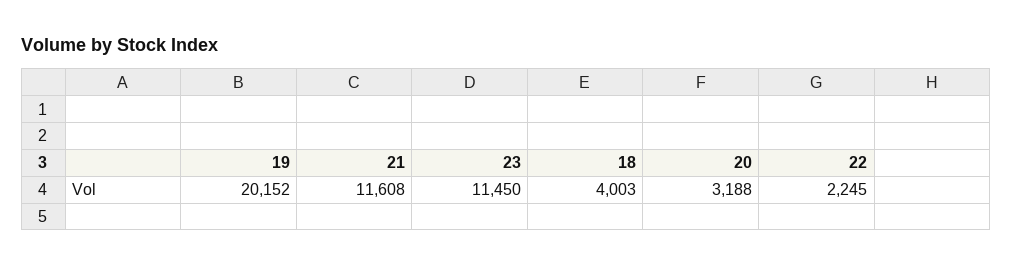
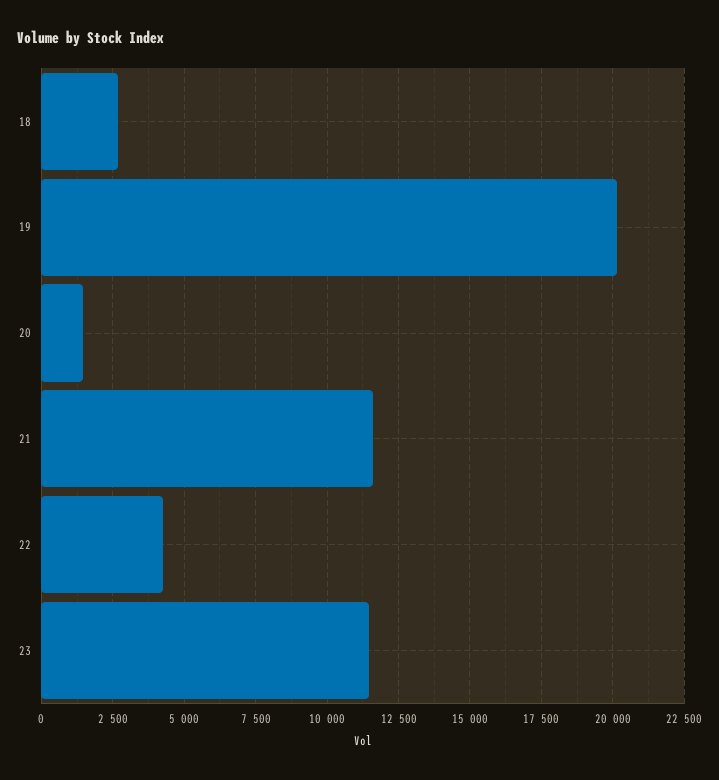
18: 4003 -> 2750
20: 3188 -> 1500
22: 2245 -> 4250

